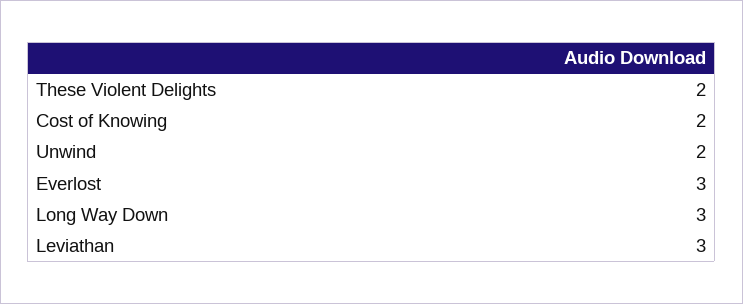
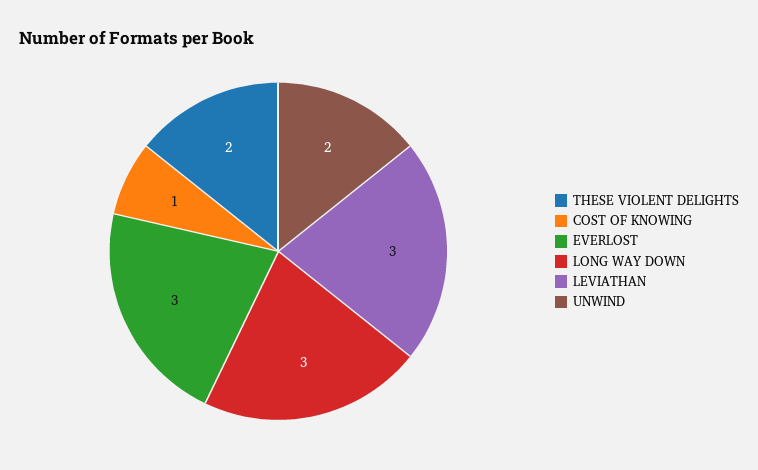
Cost of Knowing: 2 -> 1

